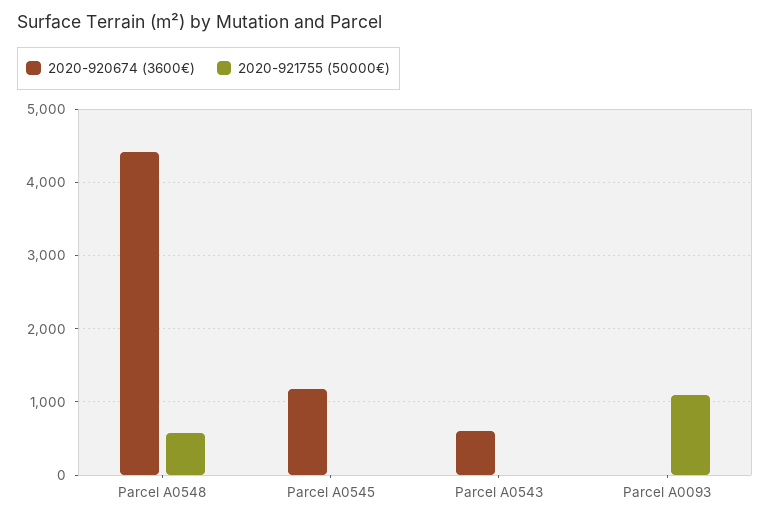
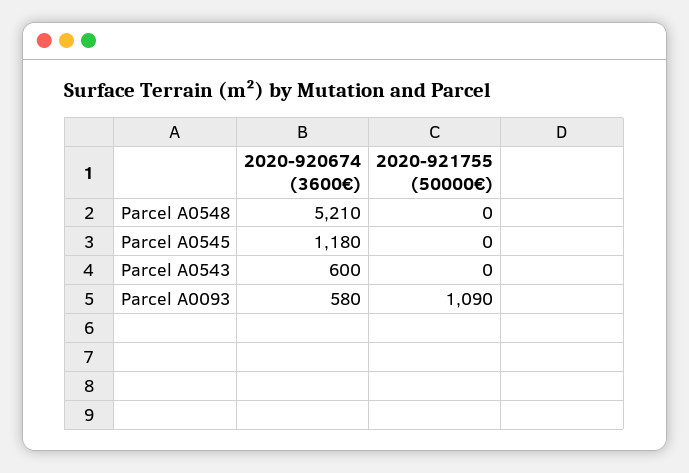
2020-920674 (3600€), Parcel A0548: 4400 -> 5210
2020-921755 (50000€), Parcel A0548: 600 -> 0
2020-920674 (3600€), Parcel A0093: 0 -> 580

